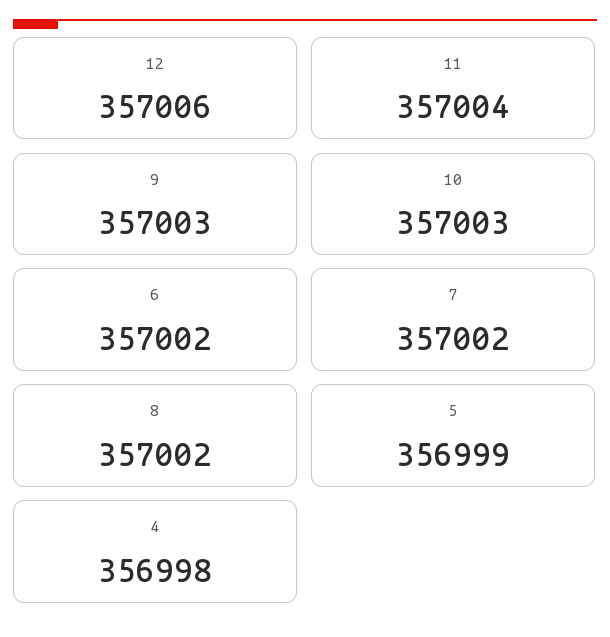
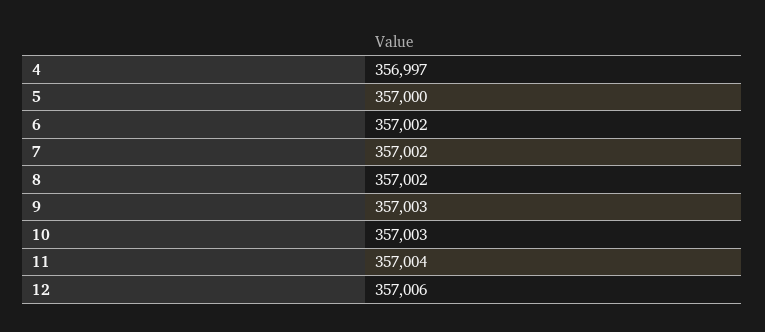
5: 356999 -> 357000
4: 356998 -> 356997

